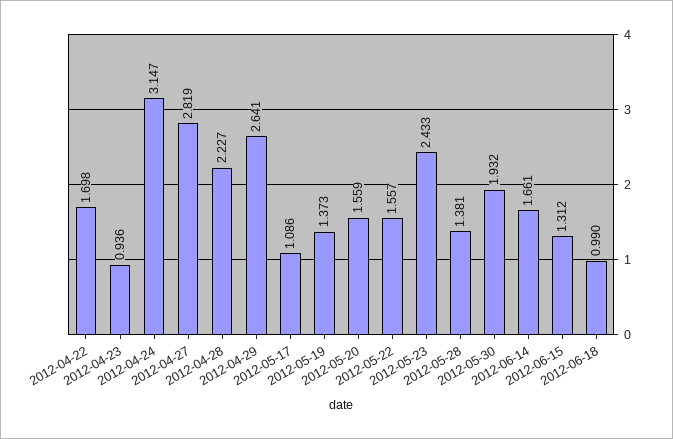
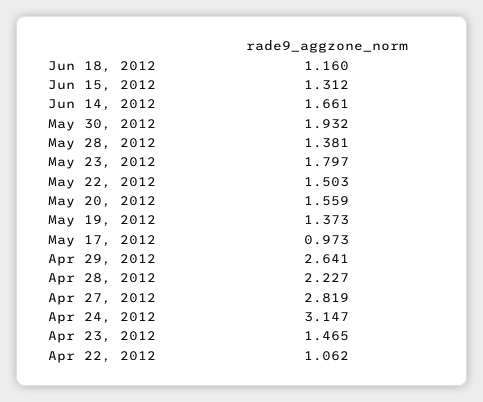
2012-04-22: 1.698 -> 1.062
2012-04-23: 0.936 -> 1.465
2012-05-17: 1.086 -> 0.973
2012-05-22: 1.557 -> 1.503
2012-05-23: 2.433 -> 1.797
2012-06-18: 0.99 -> 1.16

